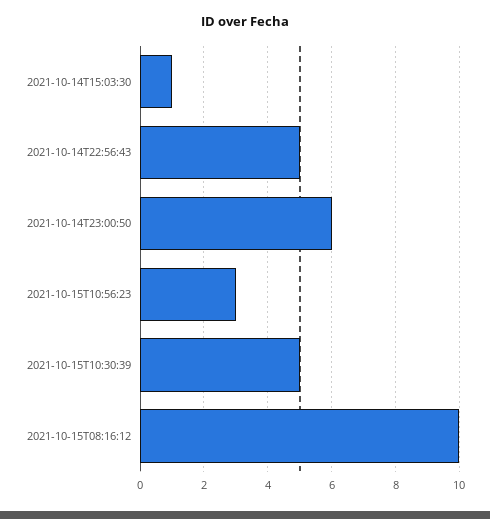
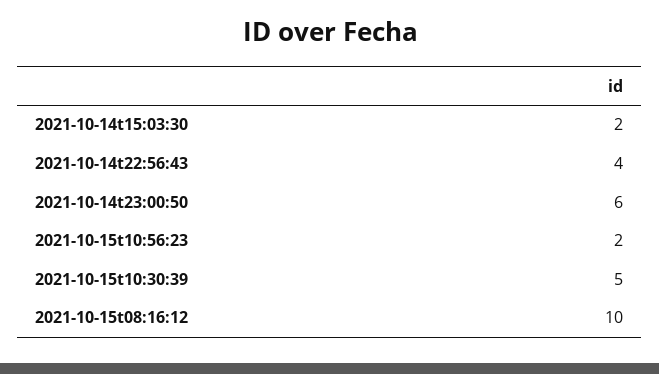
2021-10-14T15:03:30: 1 -> 2
2021-10-14T22:56:43: 5 -> 4
2021-10-15T10:56:23: 3 -> 2

